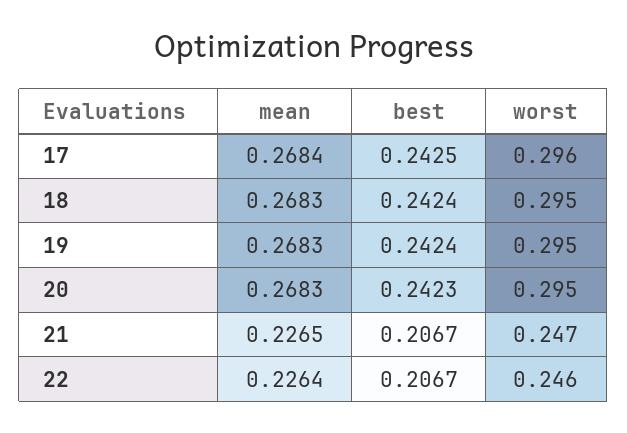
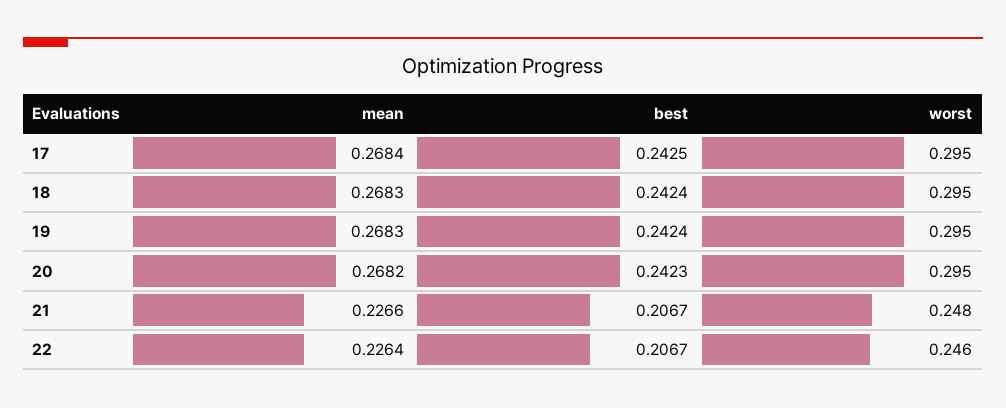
worst, 17: 0.296 -> 0.295
mean, 20: 0.2683 -> 0.2682
mean, 21: 0.2265 -> 0.2266
worst, 21: 0.247 -> 0.248

